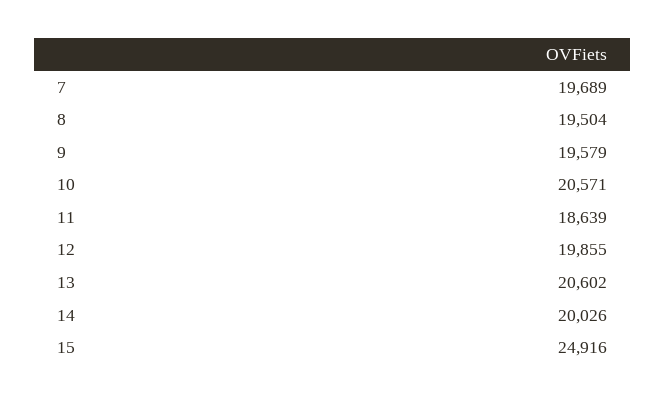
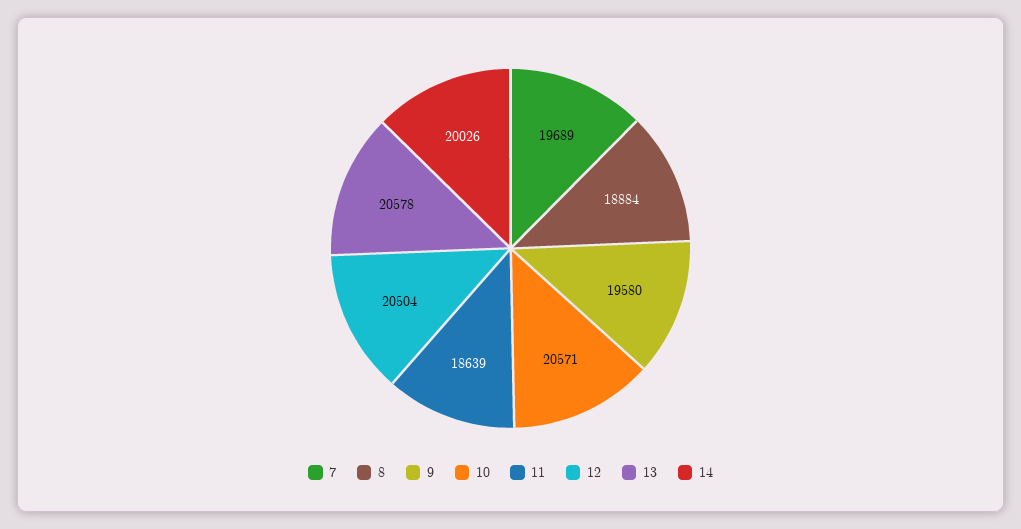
8: 19504 -> 18884
9: 19579 -> 19580
12: 19855 -> 20504
13: 20602 -> 20578
15: 24916 -> none

